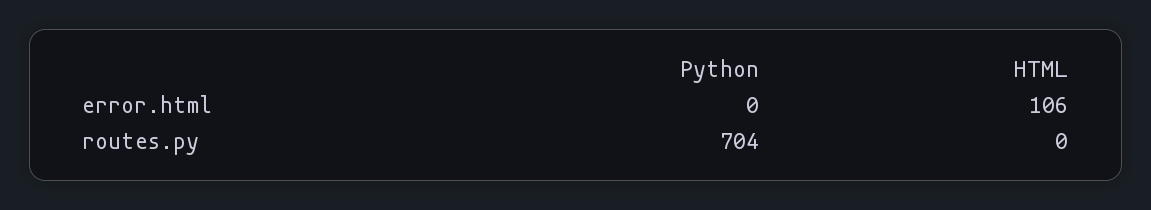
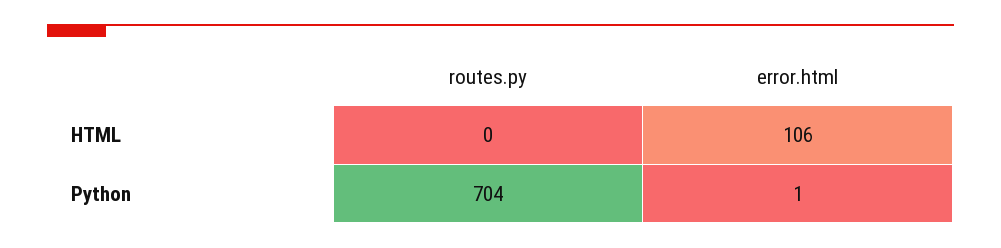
Python, error.html: 0 -> 1

